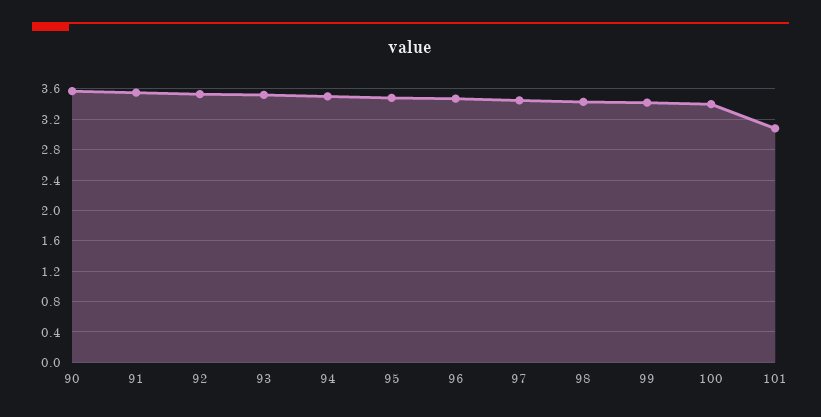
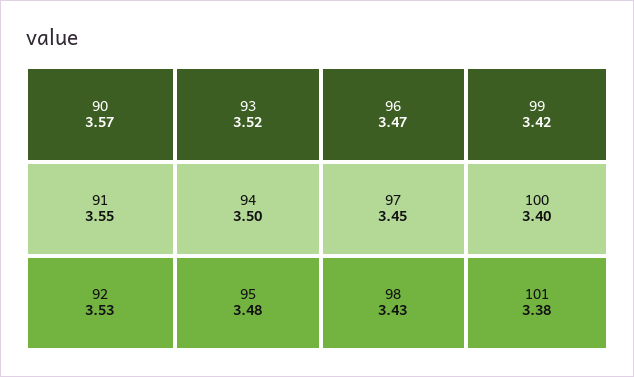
101: 3.1 -> 3.38

